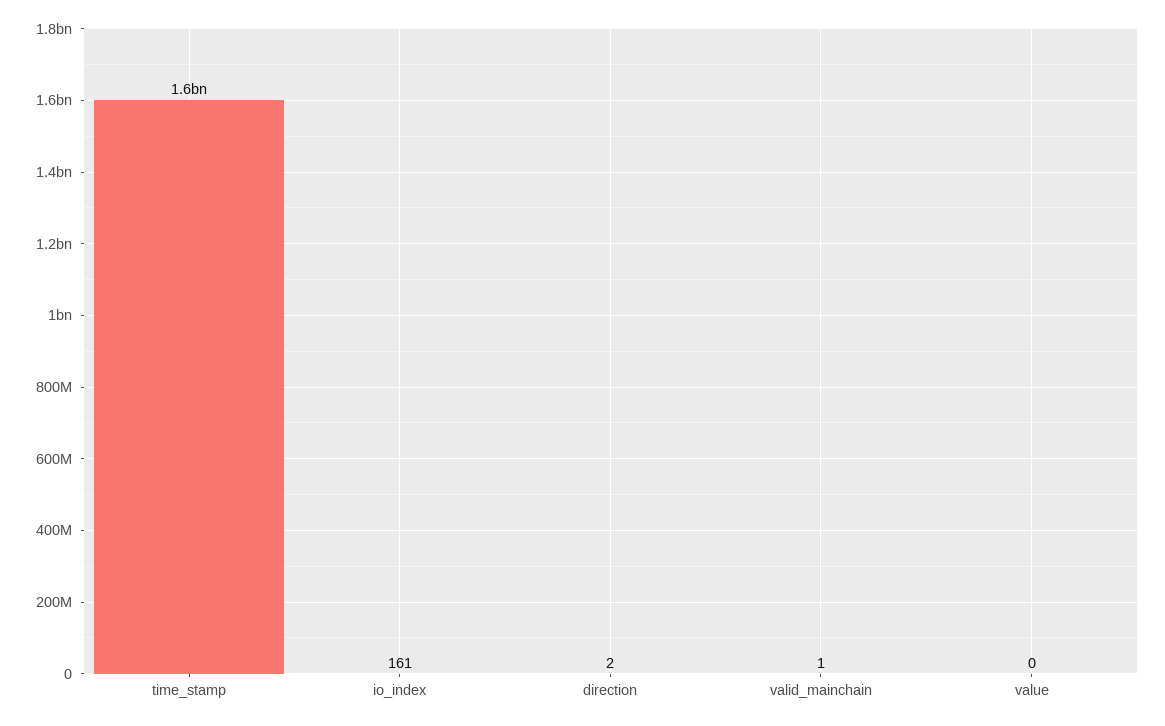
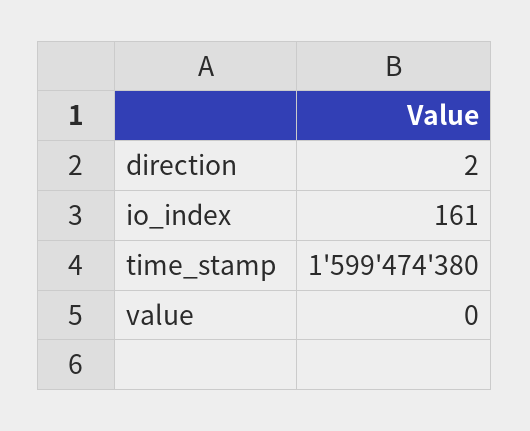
valid_mainchain: 1 -> none

